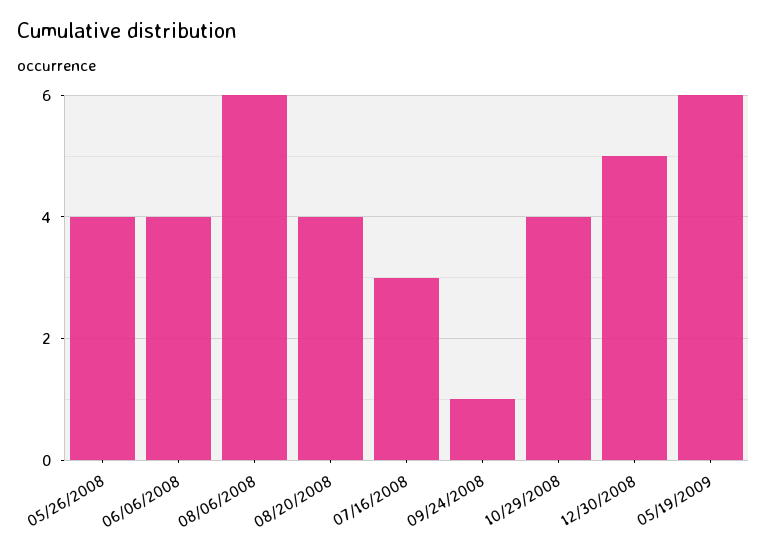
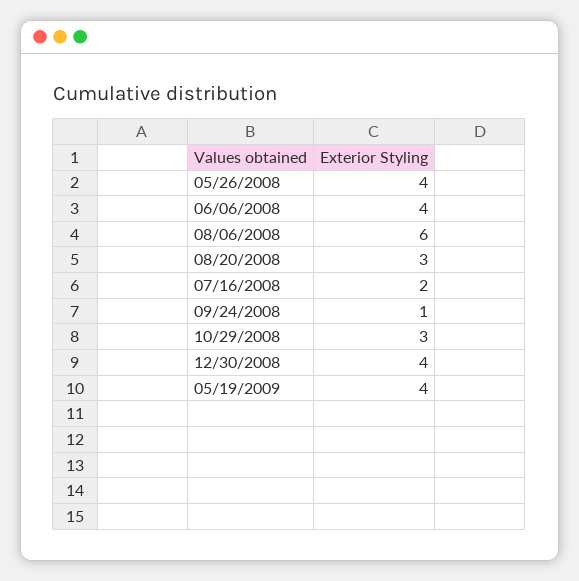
08/20/2008: 4 -> 3
07/16/2008: 3 -> 2
10/29/2008: 4 -> 3
12/30/2008: 5 -> 4
05/19/2009: 6 -> 4

